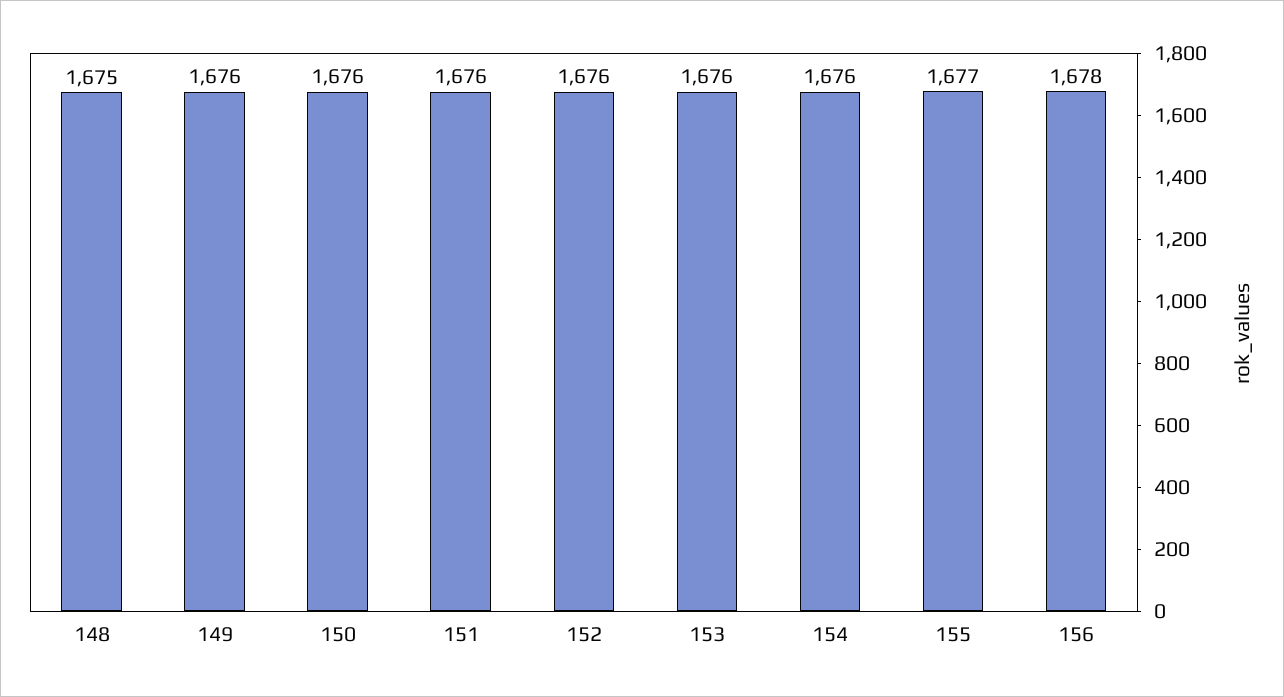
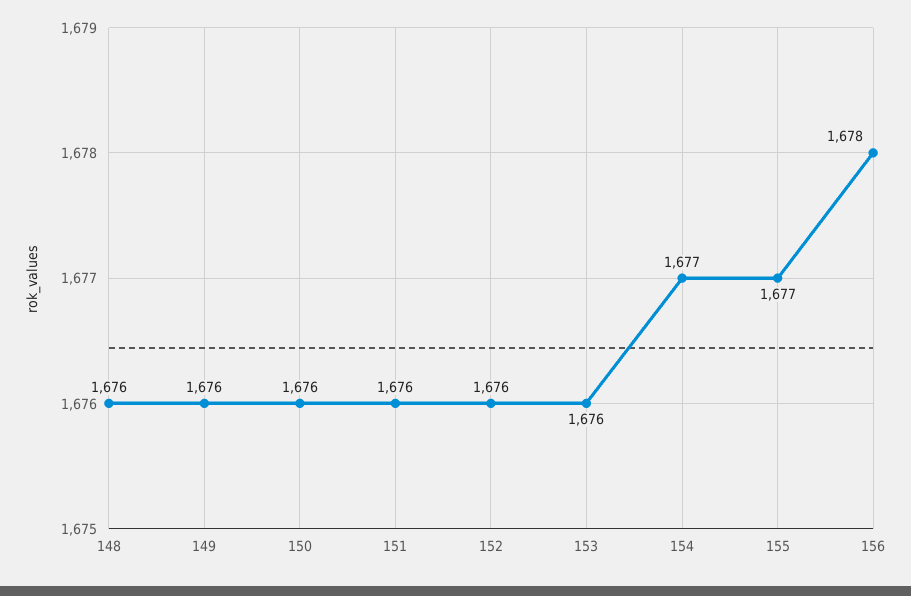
148: 1675 -> 1676
154: 1676 -> 1677

